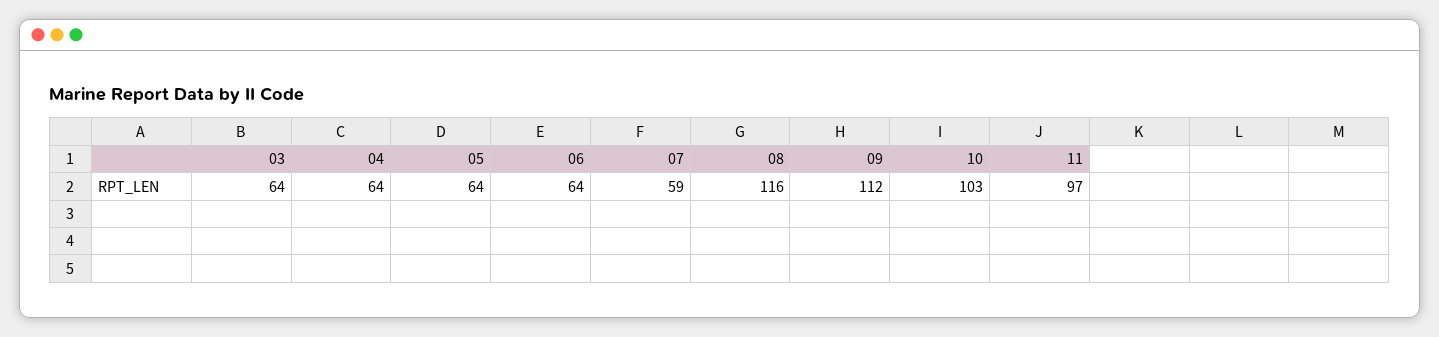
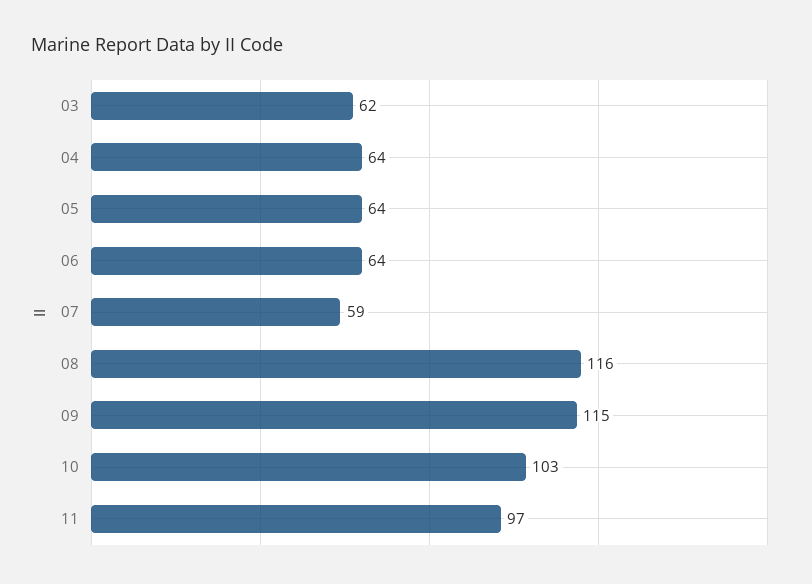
03: 64 -> 62
09: 112 -> 115

